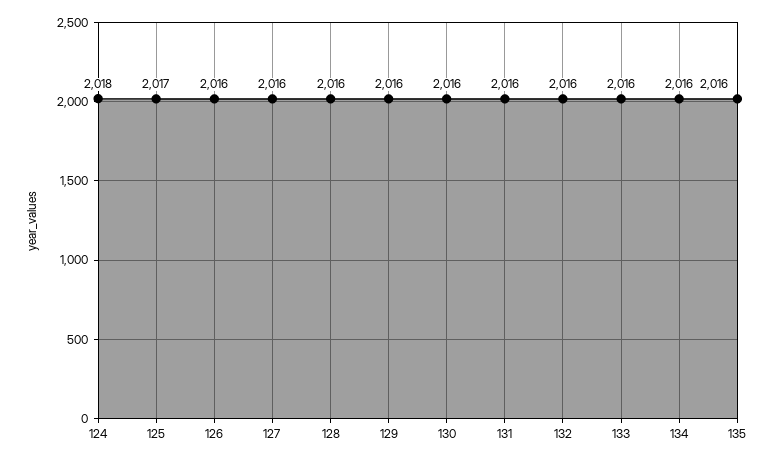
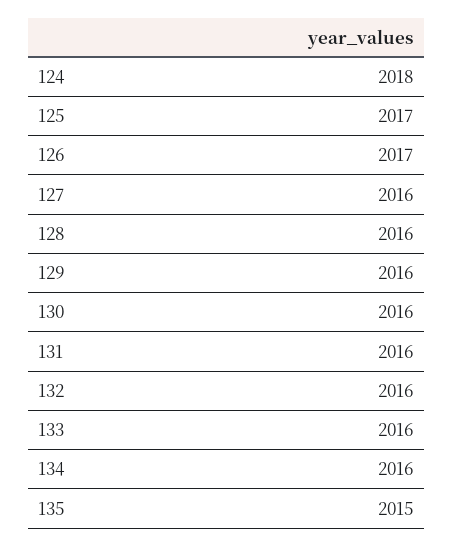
126: 2016 -> 2017
135: 2016 -> 2015

